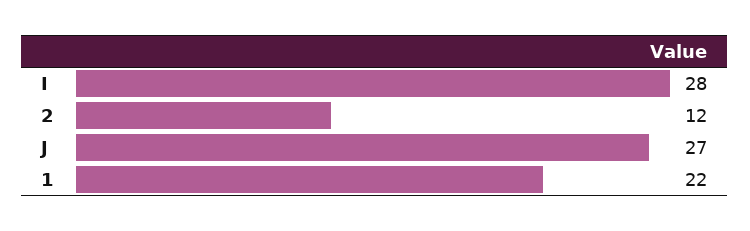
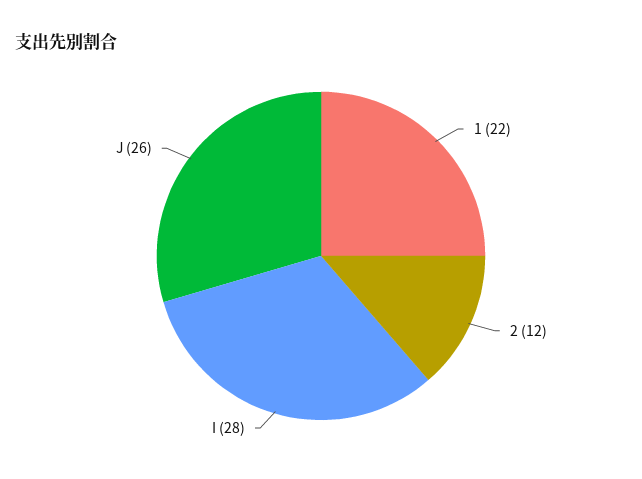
J: 27 -> 26

